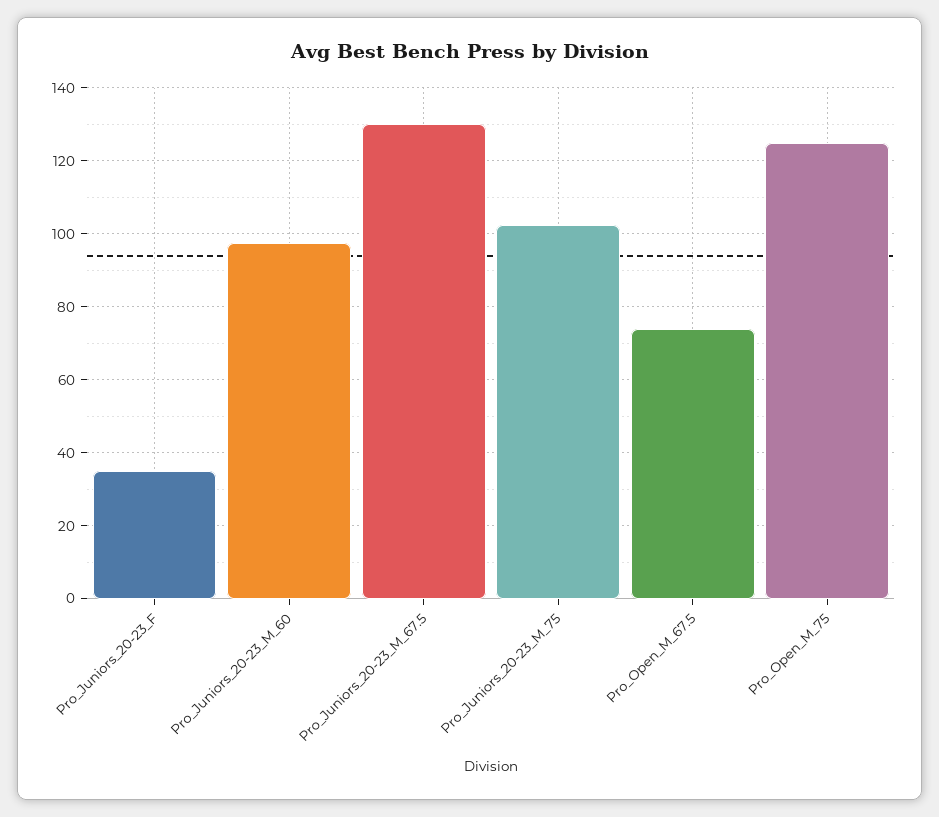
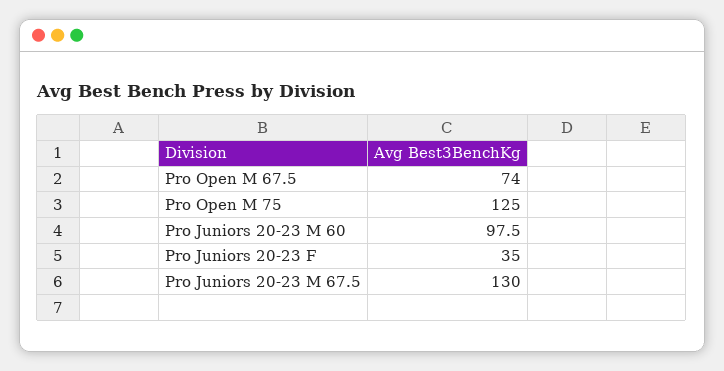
Pro_Juniors_20-23_M_75: 102 -> none

